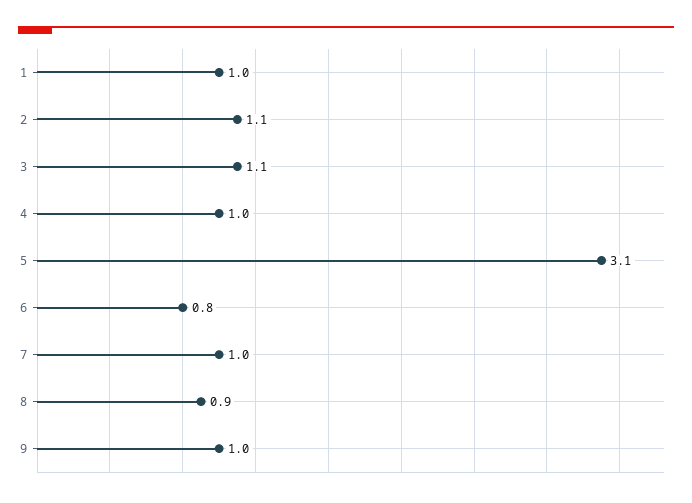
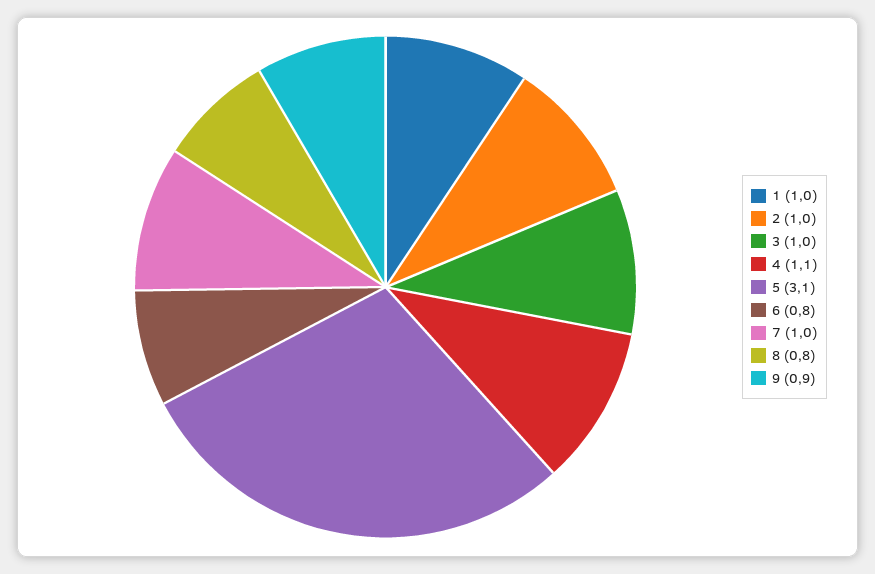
2: 1.1 -> 1
3: 1.1 -> 1
4: 1 -> 1.1
8: 0.9 -> 0.8
9: 1 -> 0.9

